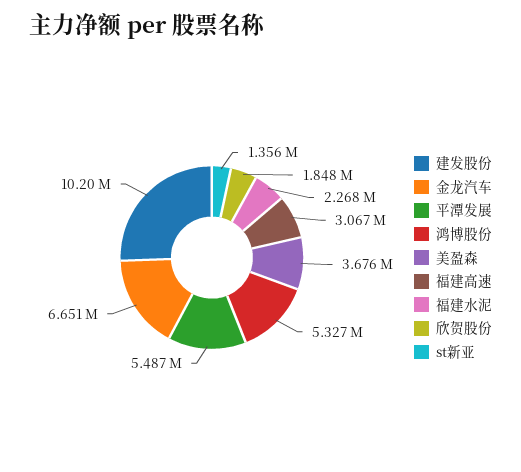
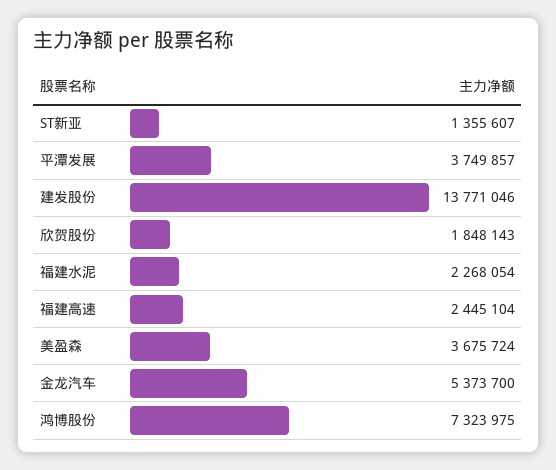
建发股份: 10200000 -> 13771046
金龙汽车: 6651000 -> 5373700
平潭发展: 5487000 -> 3749857
鸿博股份: 5327000 -> 7323975
福建高速: 3067000 -> 2445104

